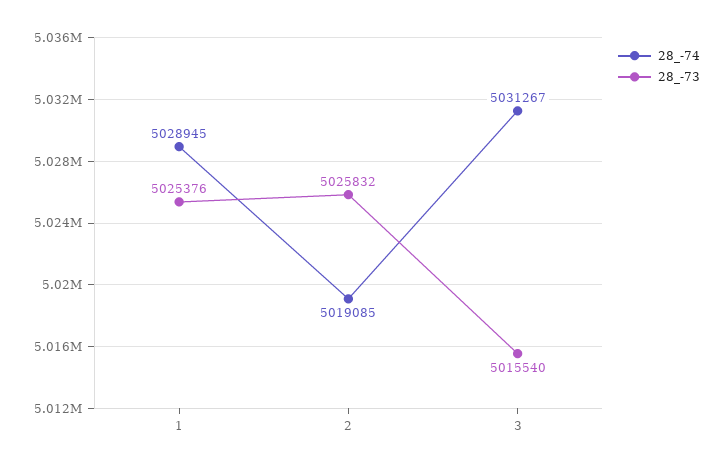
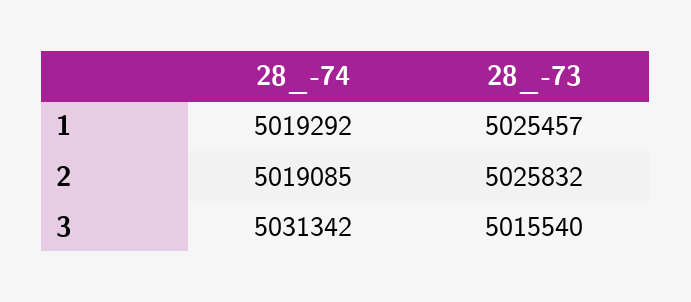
28_-74, 1: 5028945 -> 5019292
28_-73, 1: 5025376 -> 5025457
28_-74, 3: 5031267 -> 5031342

